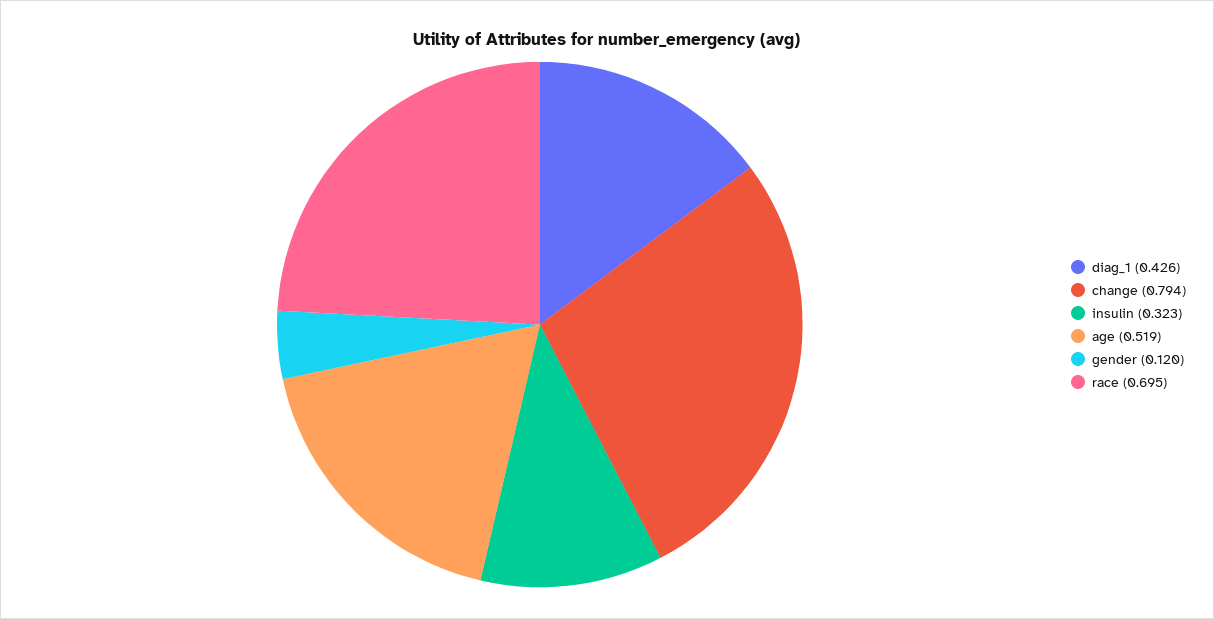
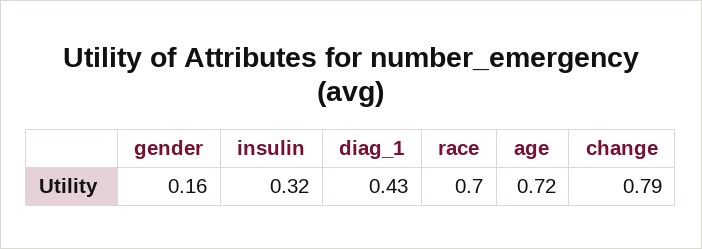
age: 0.519 -> 0.72
gender: 0.12 -> 0.16

